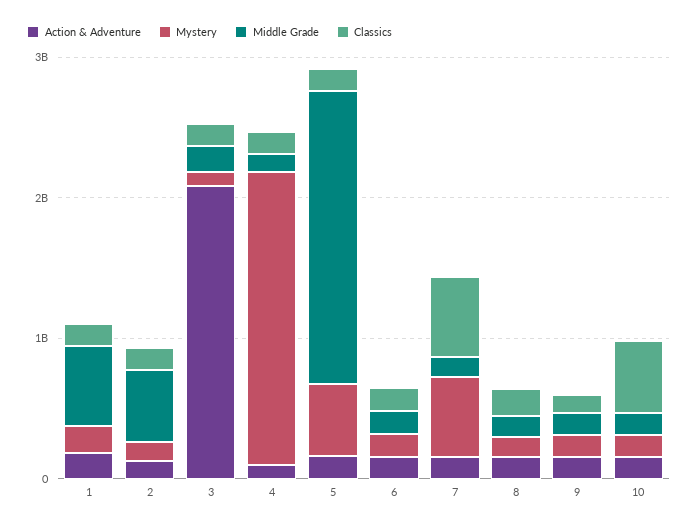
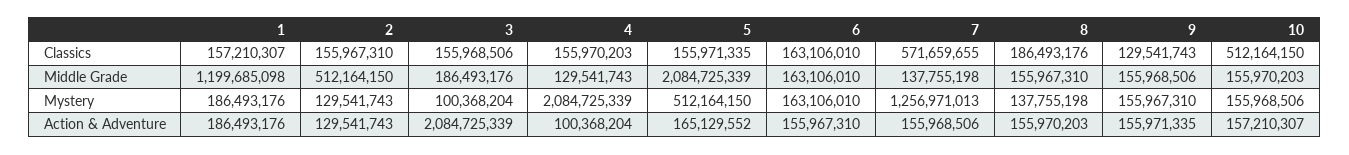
Middle Grade, 1: 600000000 -> 1199685098
Mystery, 7: 600000000 -> 1256971013

